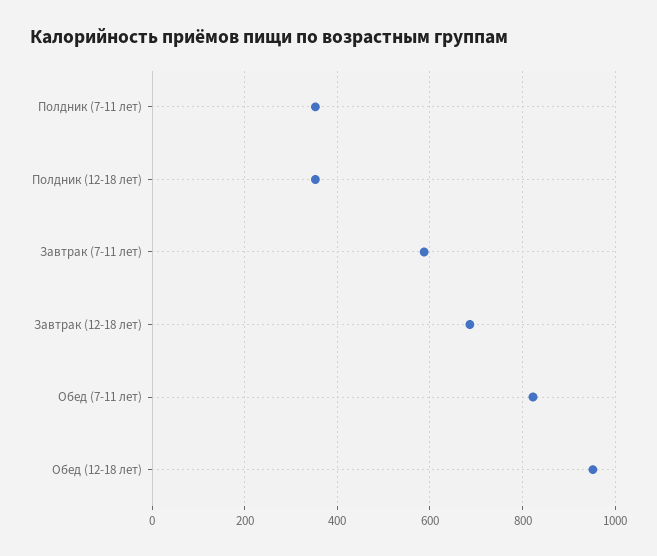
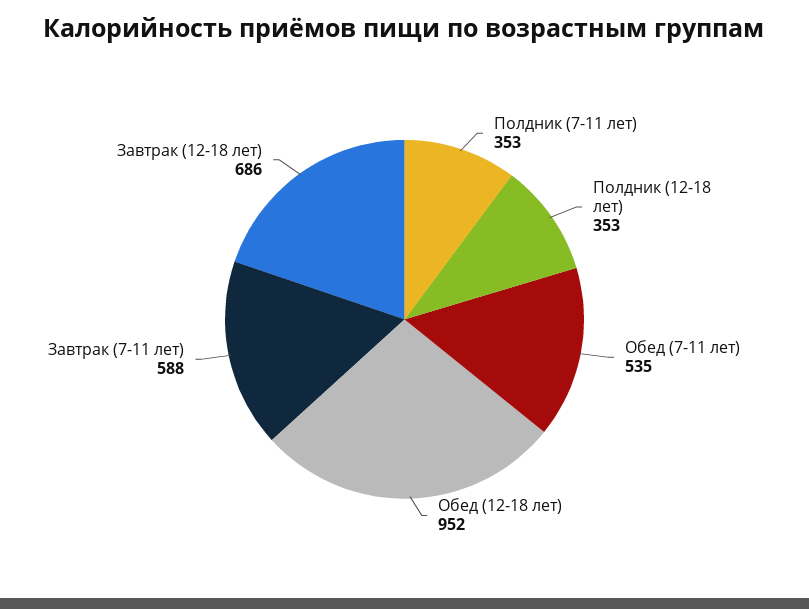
Обед (7-11 лет): 820 -> 535

